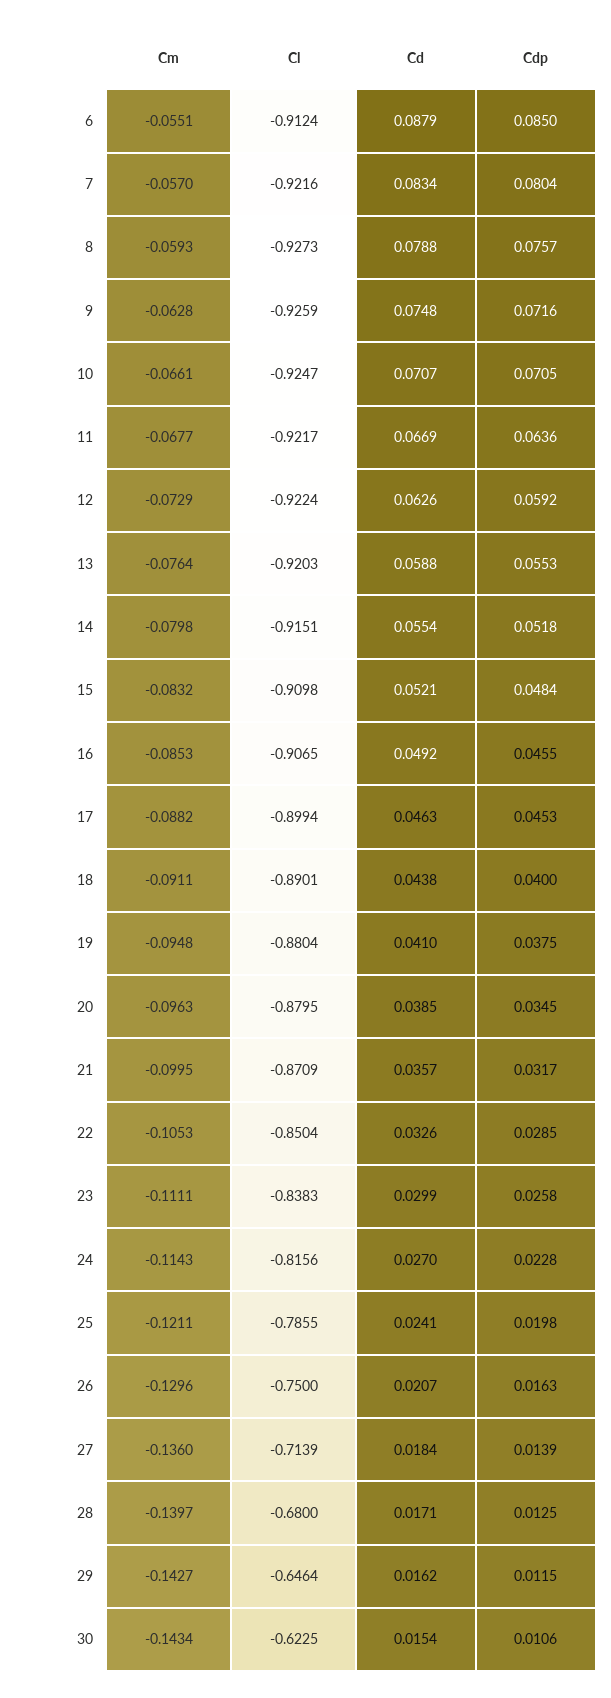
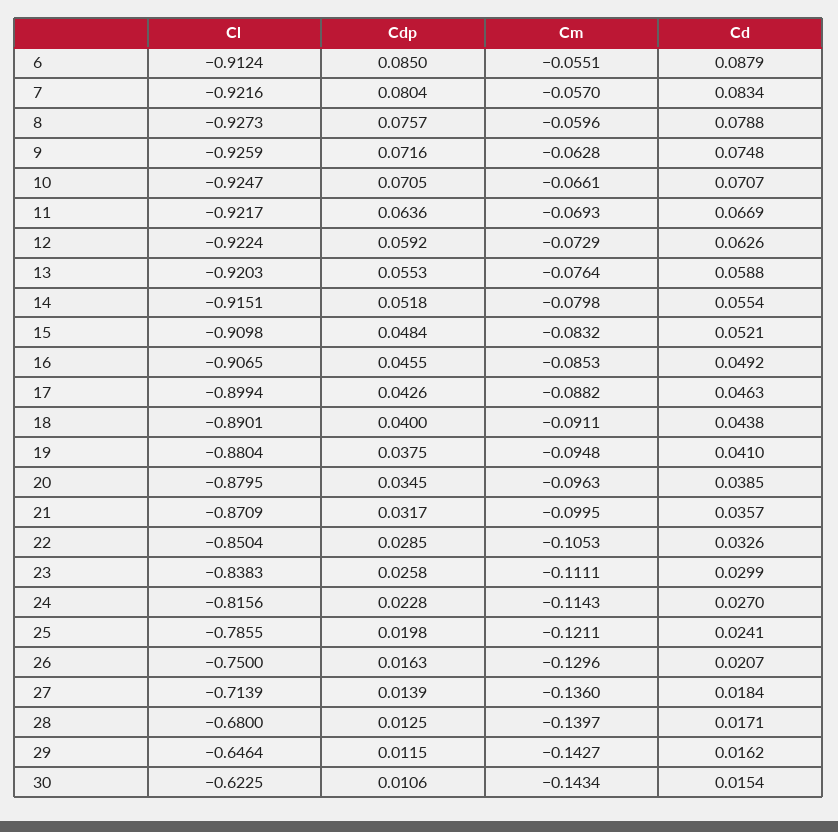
Cm, 8: -0.0593 -> -0.0596
Cm, 11: -0.0677 -> -0.0693
Cdp, 17: 0.0453 -> 0.0426

